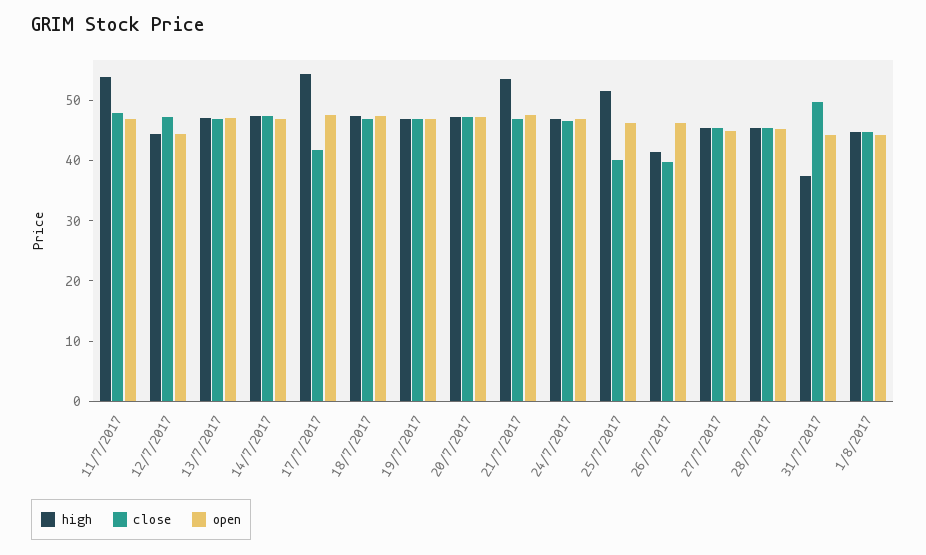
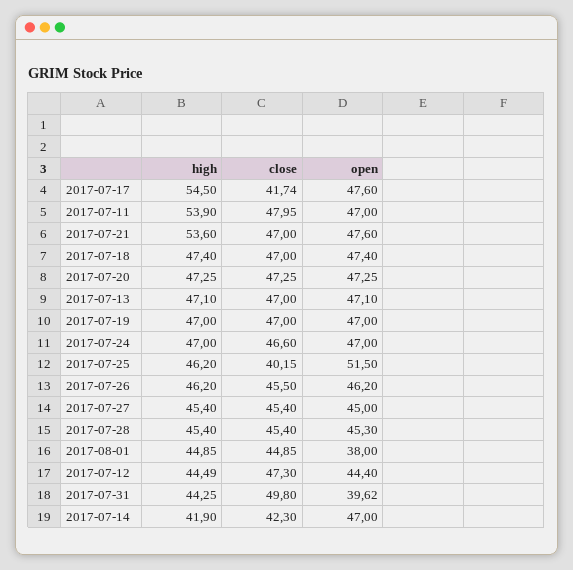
high, 14/7/2017: 48 -> 41.9
close, 14/7/2017: 48 -> 42.3
high, 25/7/2017: 52 -> 46.2
open, 25/7/2017: 46 -> 51.5
high, 26/7/2017: 42 -> 46.2
close, 26/7/2017: 40 -> 45.5
high, 31/7/2017: 38 -> 44.25
open, 31/7/2017: 44 -> 39.62
open, 1/8/2017: 44 -> 38

